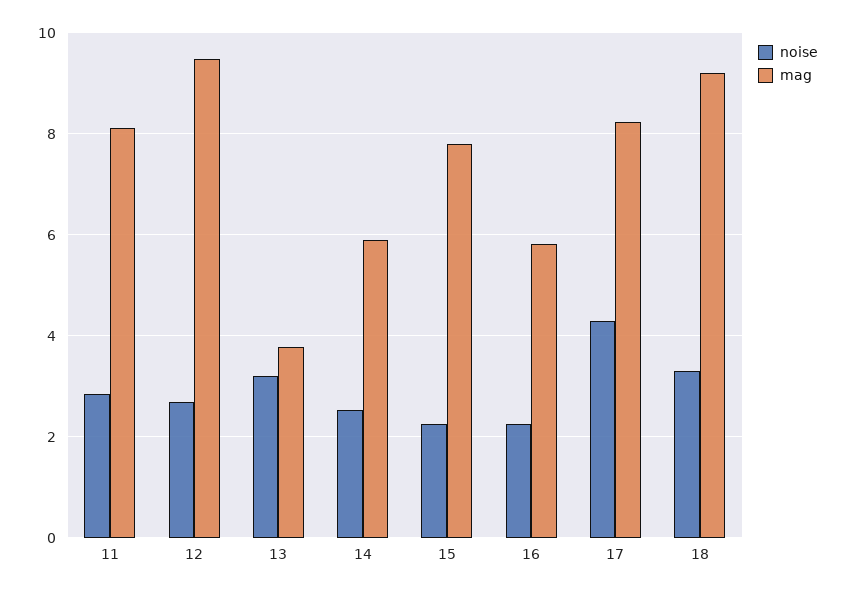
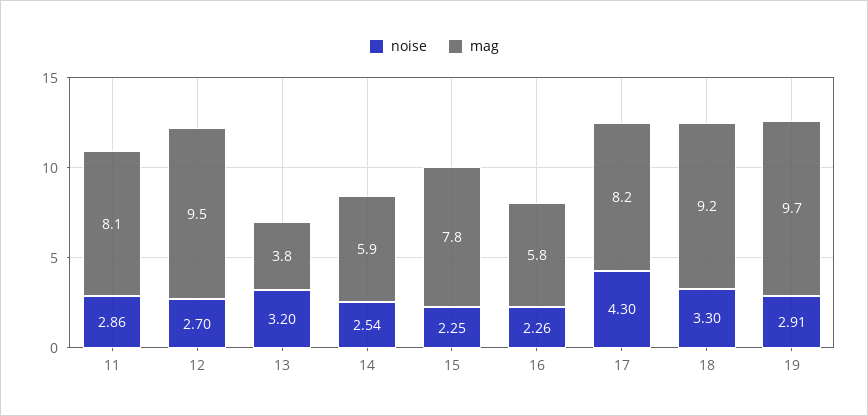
noise, 19: none -> 2.91
mag, 19: none -> 9.7

